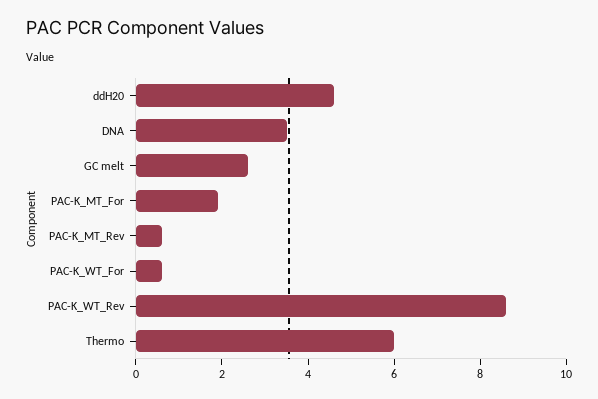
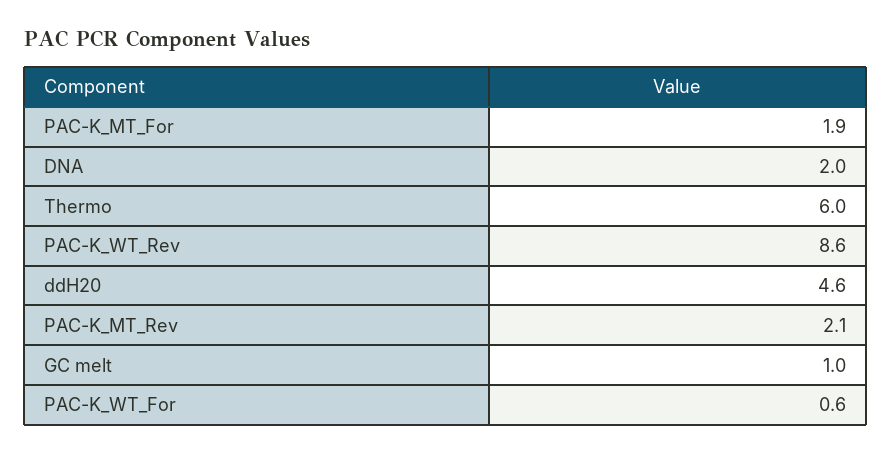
DNA: 3.5 -> 2
GC melt: 2.5 -> 1
PAC-K_MT_Rev: 0.5 -> 2.1

